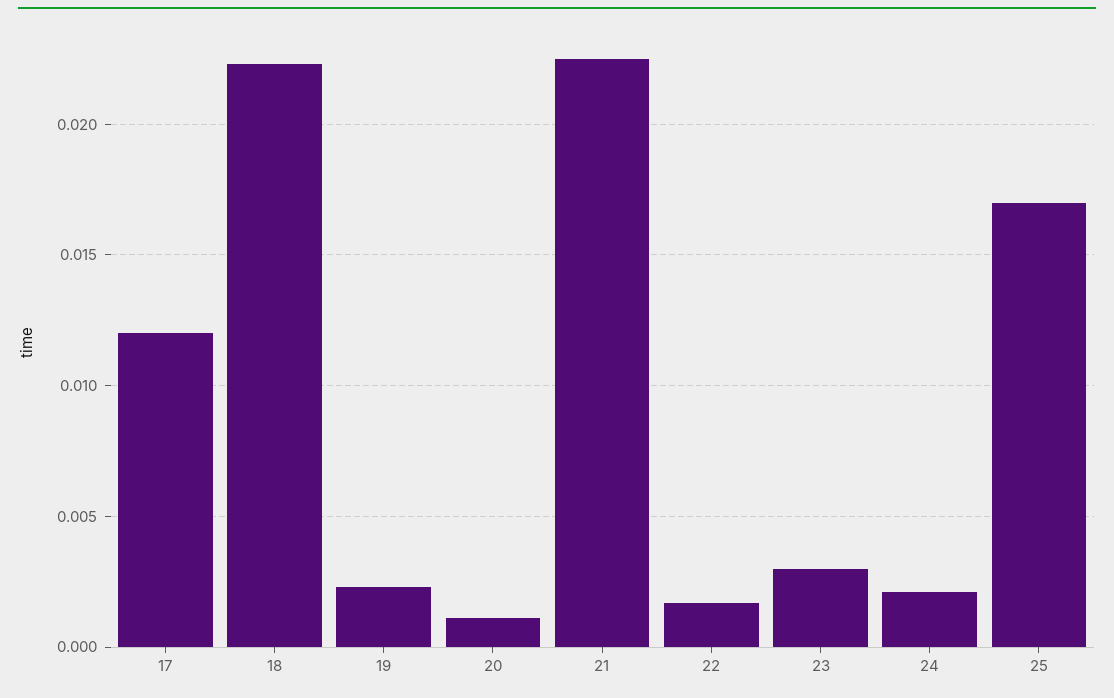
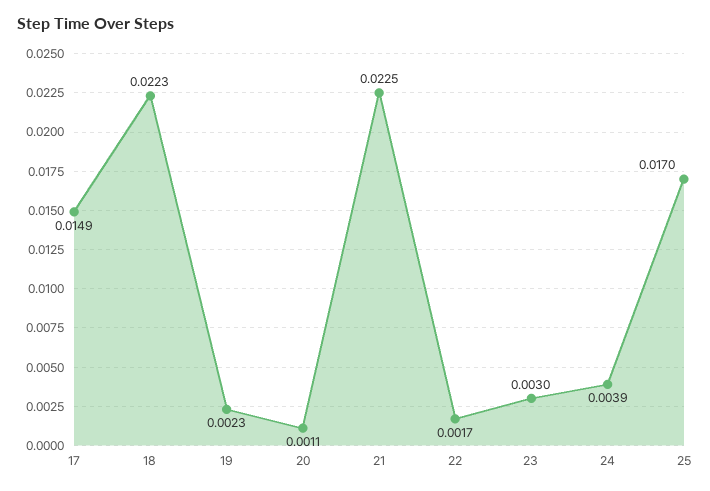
17: 0.012 -> 0.0149
24: 0.002 -> 0.0039

